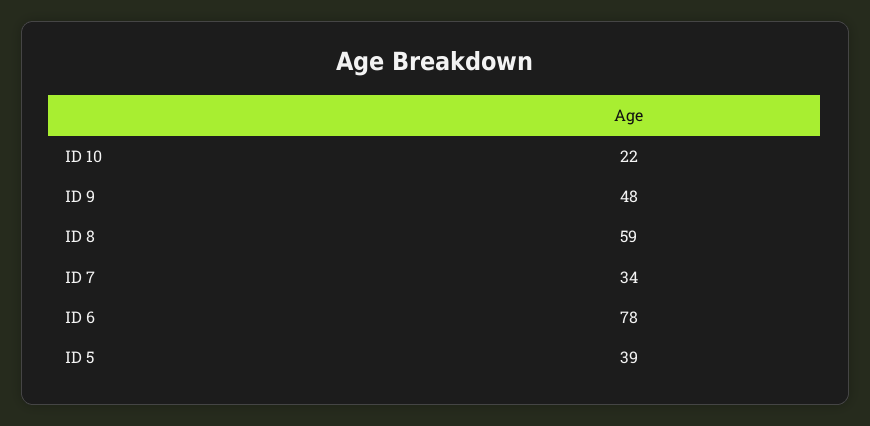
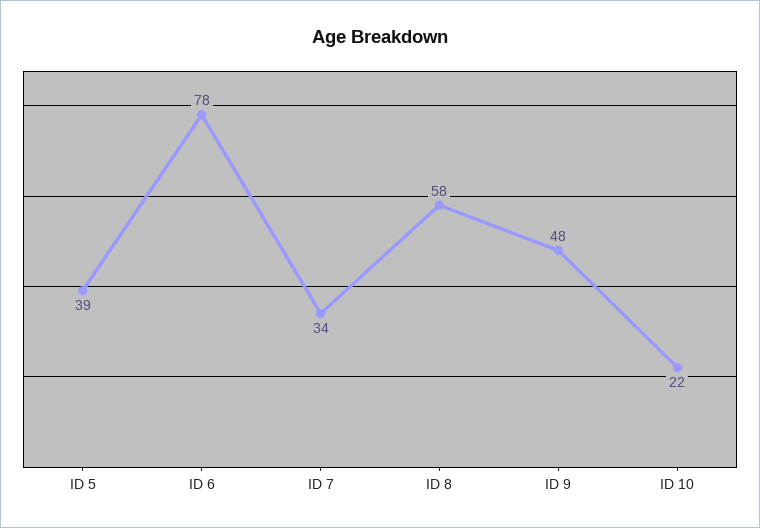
ID 8: 59 -> 58

